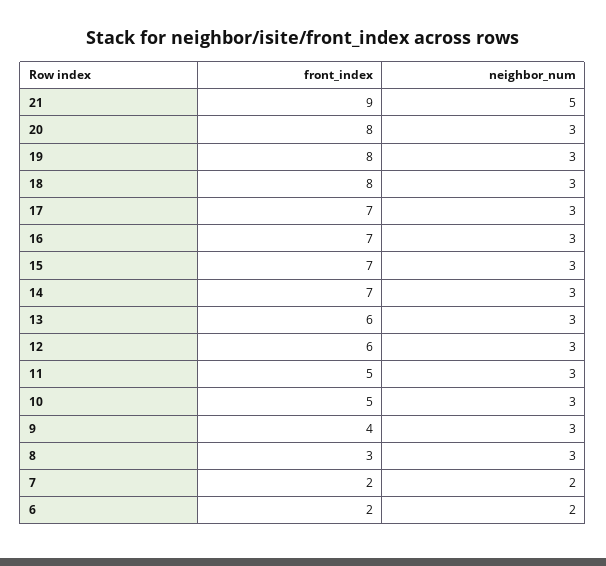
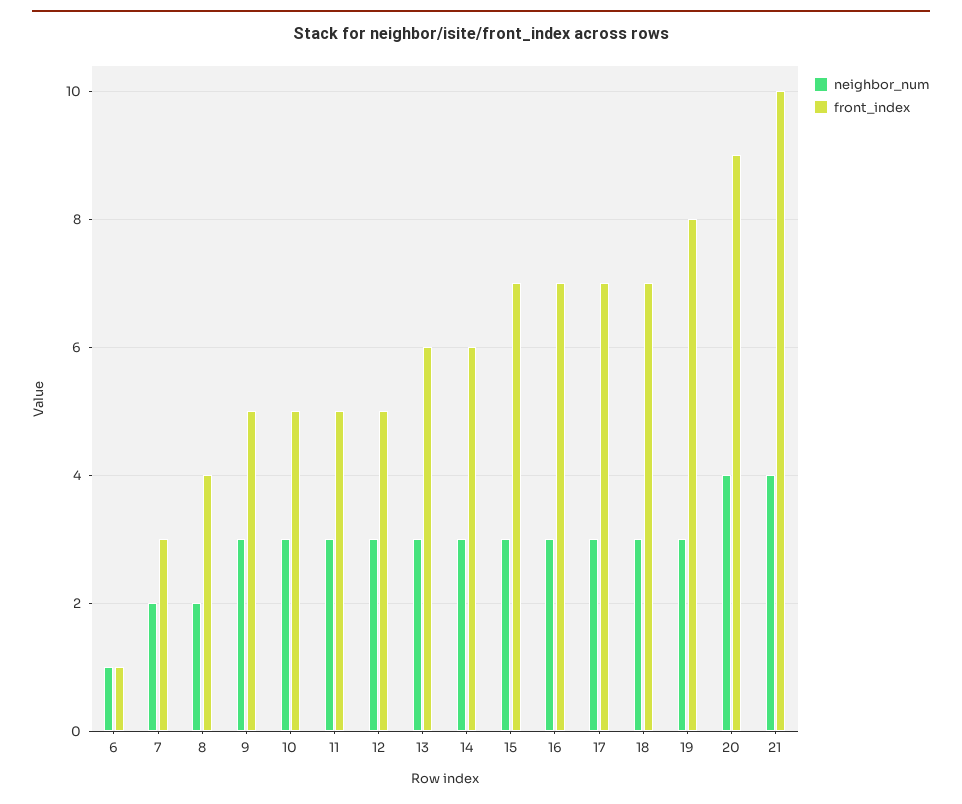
front_index, 21: 9 -> 10
neighbor_num, 21: 5 -> 4
front_index, 20: 8 -> 9
neighbor_num, 20: 3 -> 4
front_index, 18: 8 -> 7
front_index, 14: 7 -> 6
front_index, 12: 6 -> 5
front_index, 9: 4 -> 5
front_index, 8: 3 -> 4
neighbor_num, 8: 3 -> 2
front_index, 7: 2 -> 3
front_index, 6: 2 -> 1
neighbor_num, 6: 2 -> 1

